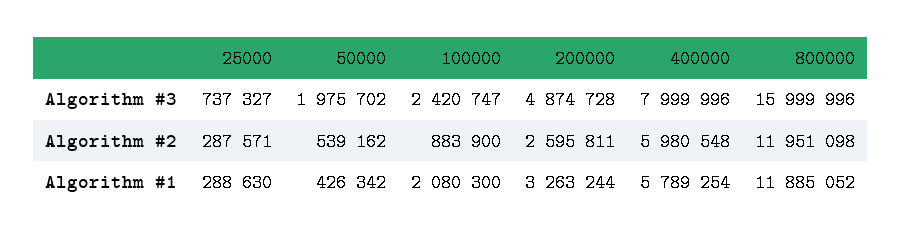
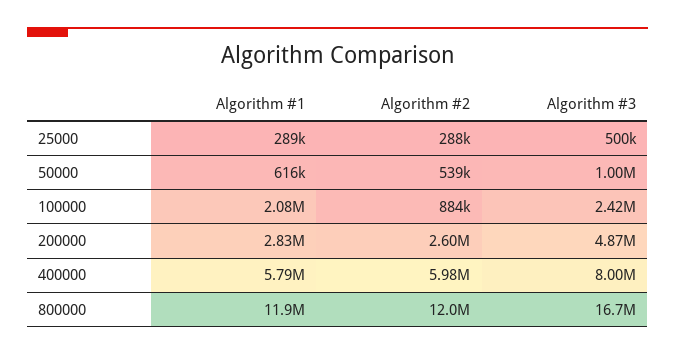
25000, Algorithm #3: 737327 -> 500000
50000, Algorithm #3: 1975702 -> 1000000
800000, Algorithm #3: 15999996 -> 16700000
50000, Algorithm #1: 426342 -> 616000
200000, Algorithm #1: 3263244 -> 2830000

